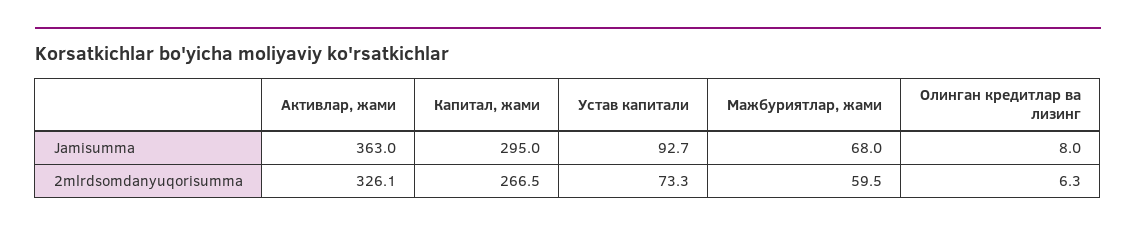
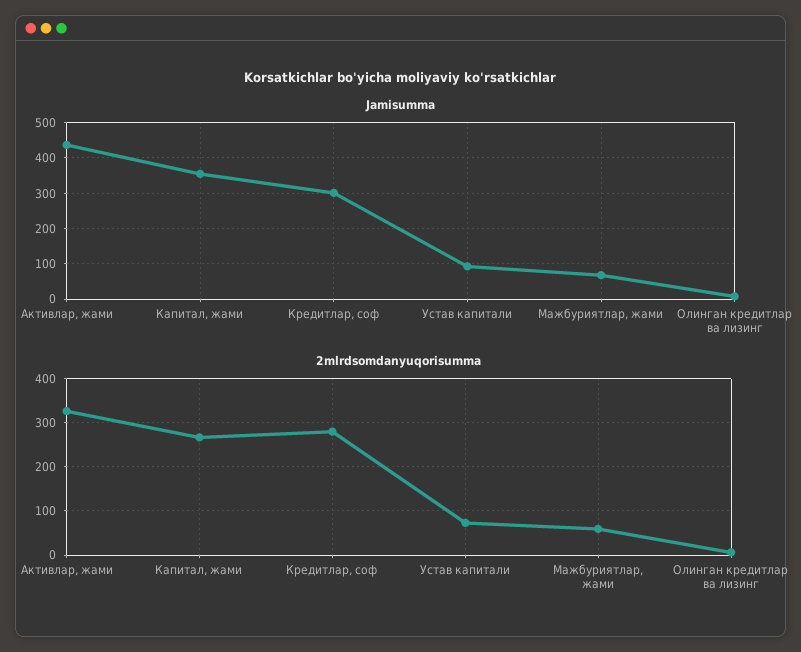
Jamisumma, Активлар, жами: 363 -> 440
Jamisumma, Капитал, жами: 295 -> 360
Jamisumma, Кредитлар, соф: none -> 300
2mlrdsomdanyuqorisumma, Кредитлар, соф: none -> 280

